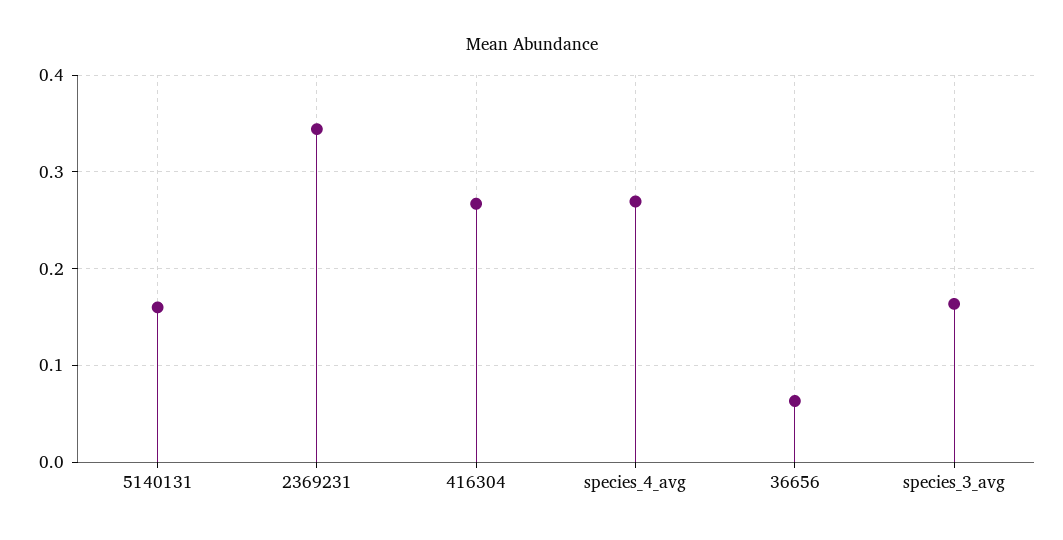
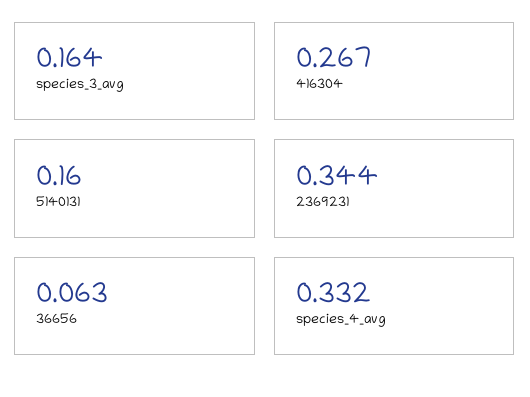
species_4_avg: 0.27 -> 0.332

